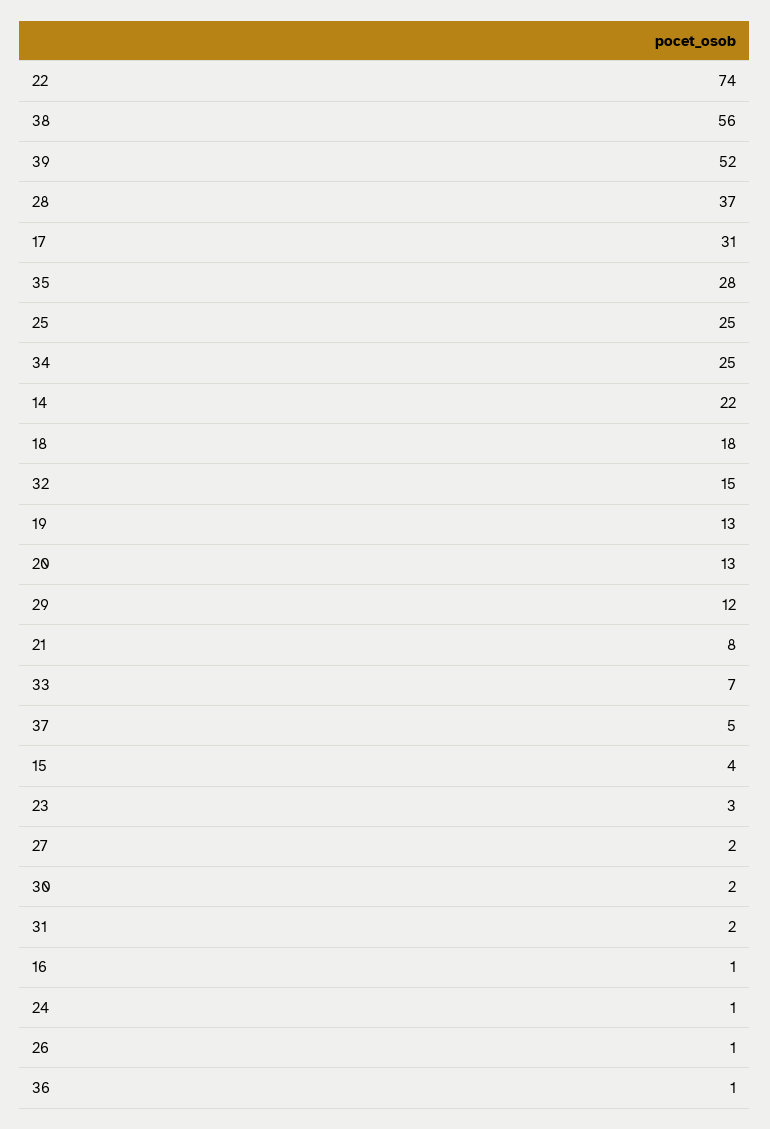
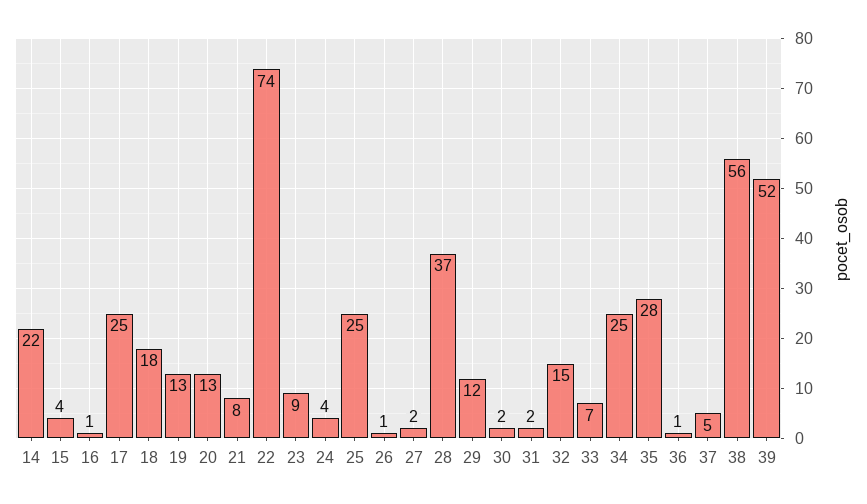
17: 31 -> 25
23: 3 -> 9
24: 1 -> 4

